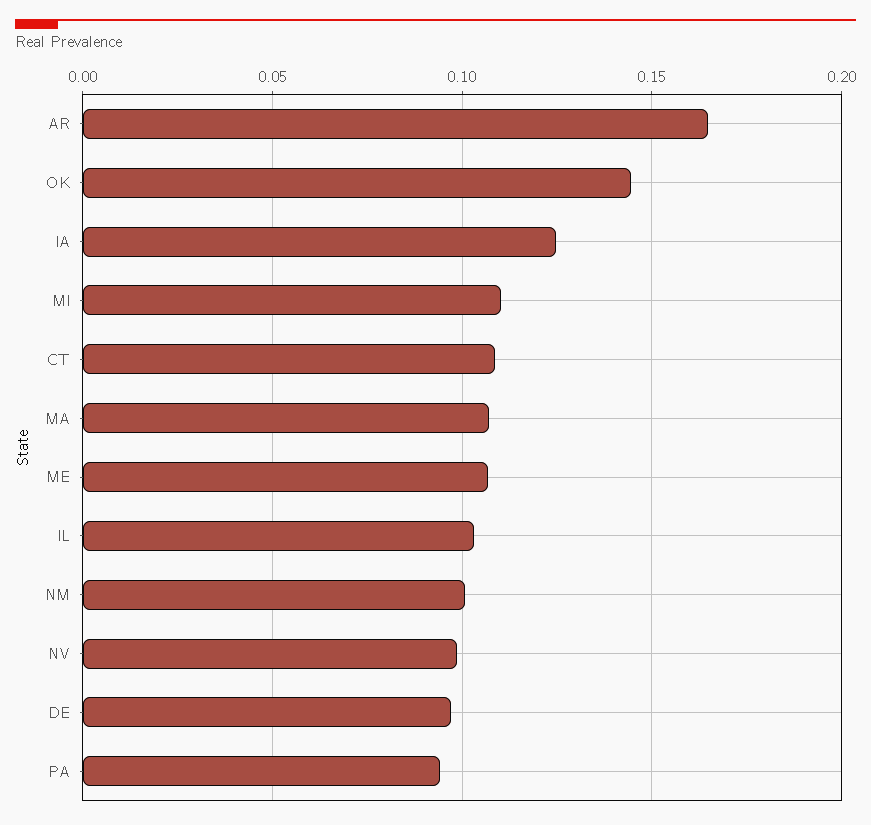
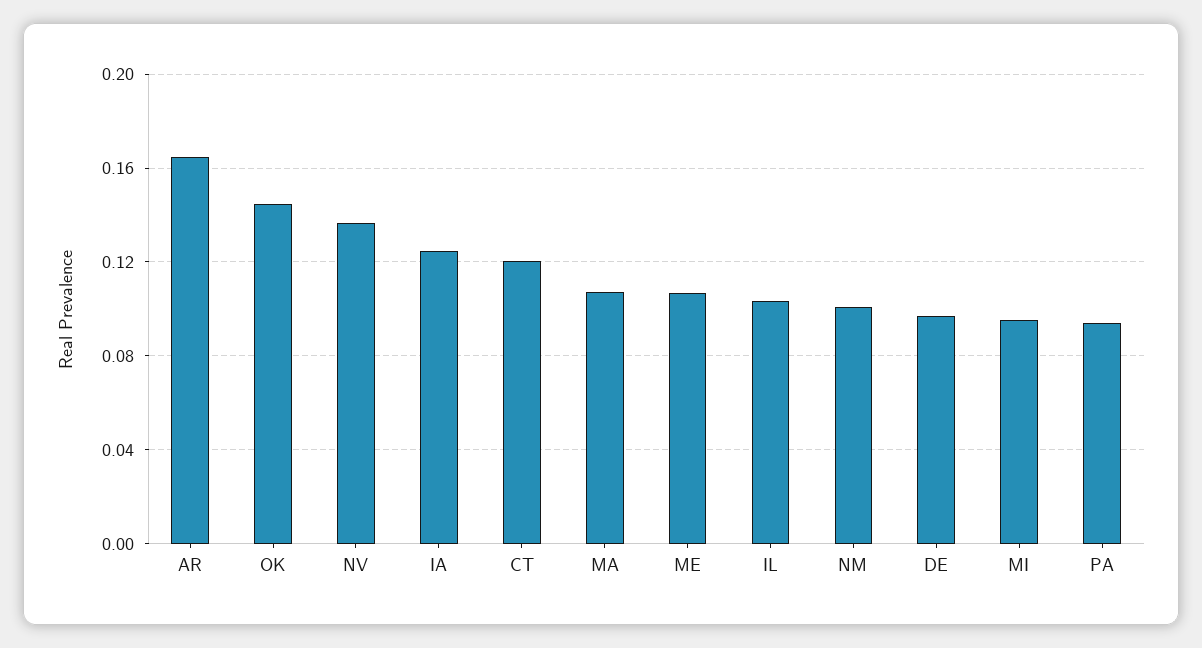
MI: 0.11 -> 0.095
CT: 0.11 -> 0.12
NV: 0.1 -> 0.135

